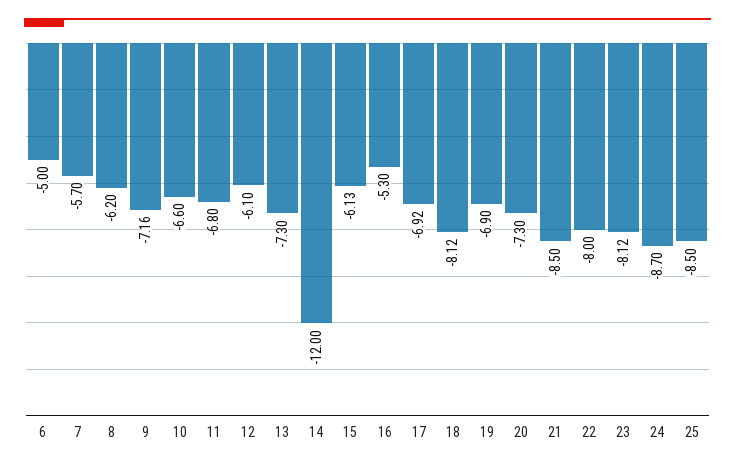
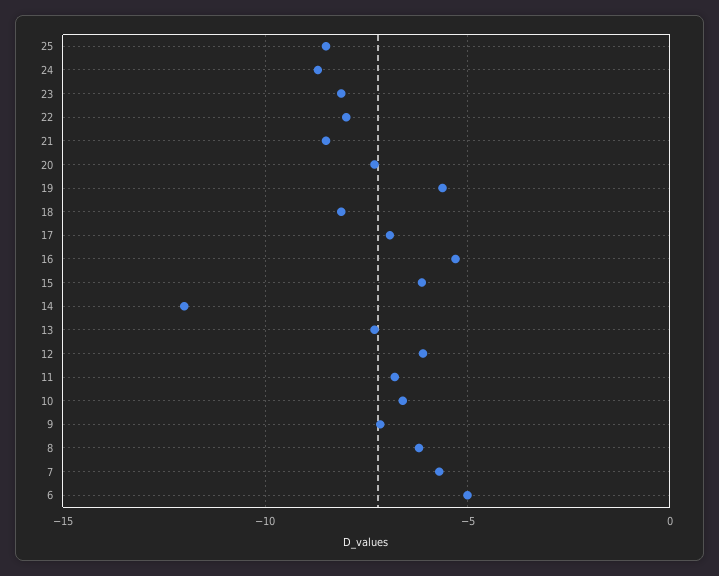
19: -6.9 -> -5.5

